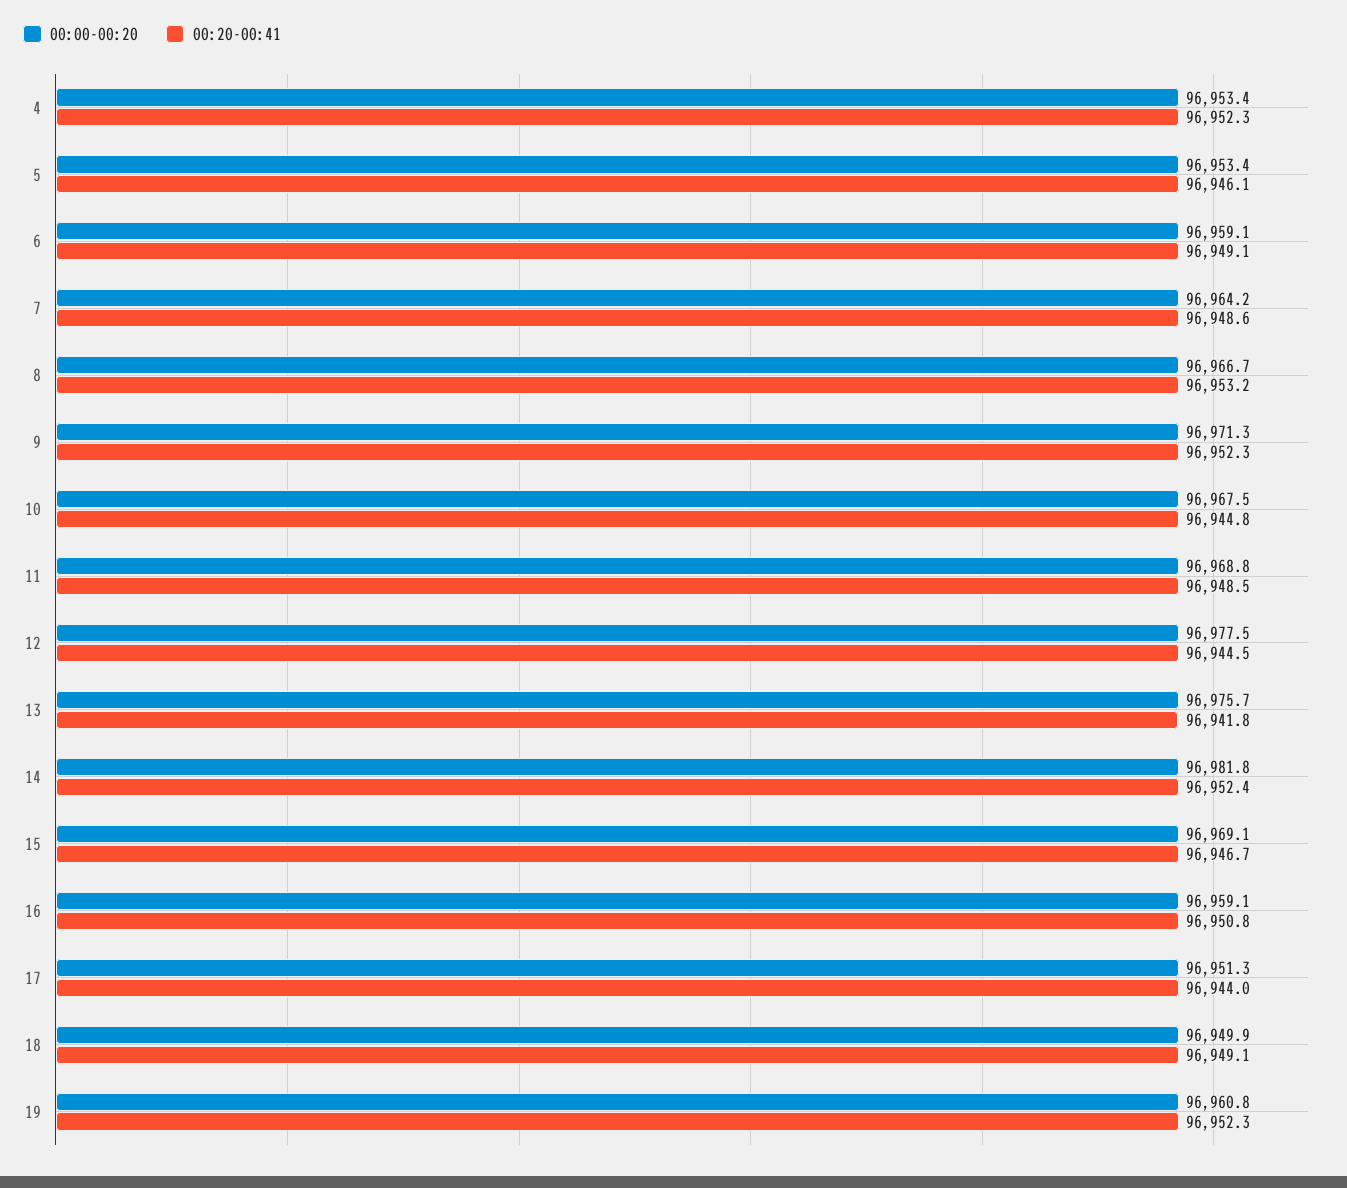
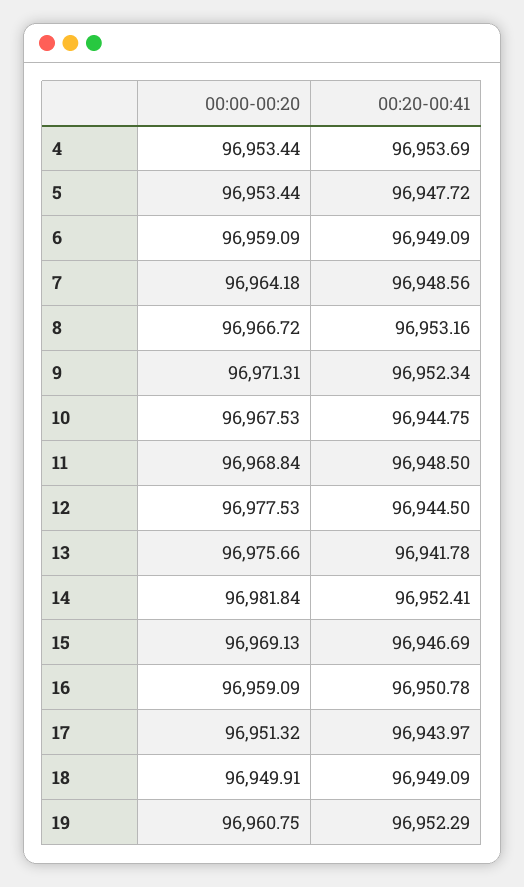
00:20-00:41, 4: 96952.3 -> 96953.69
00:20-00:41, 5: 96946.1 -> 96947.72

